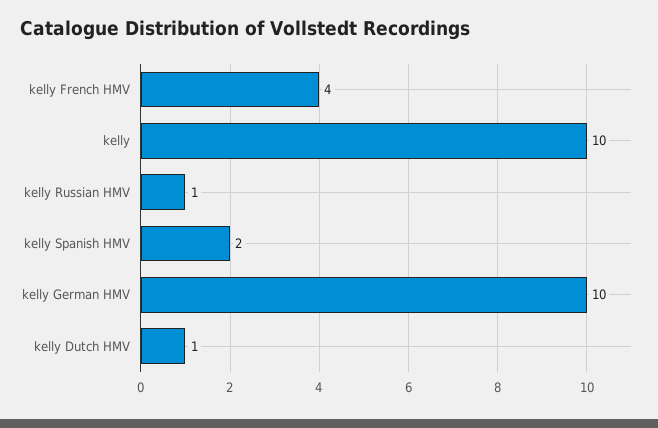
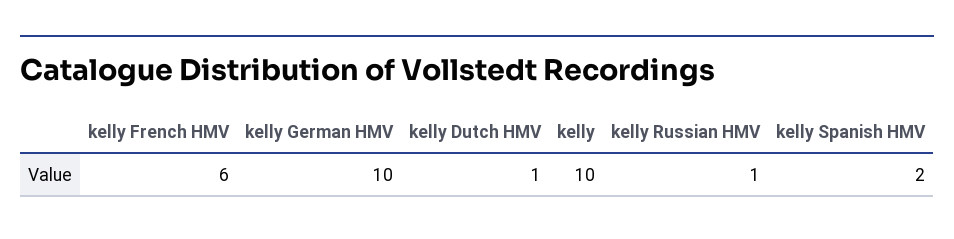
kelly French HMV: 4 -> 6

